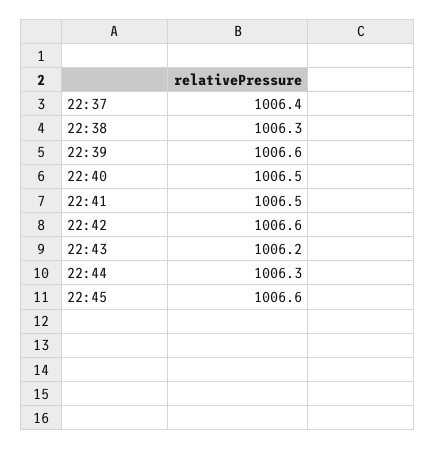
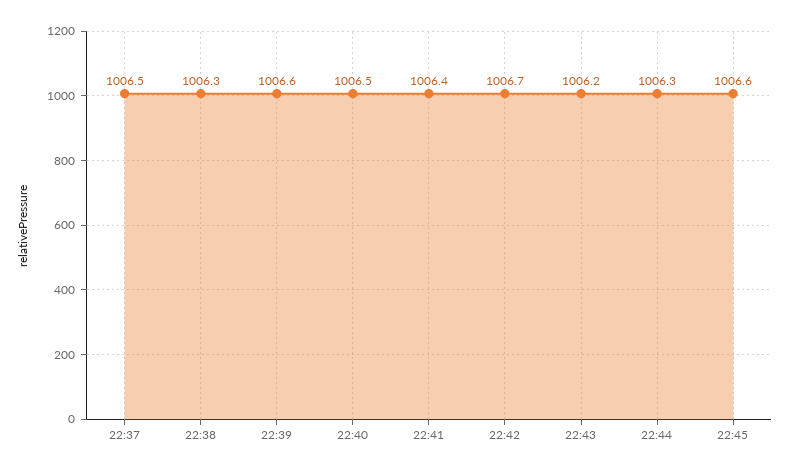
22:37: 1006.4 -> 1006.5
22:41: 1006.5 -> 1006.4
22:42: 1006.6 -> 1006.7

